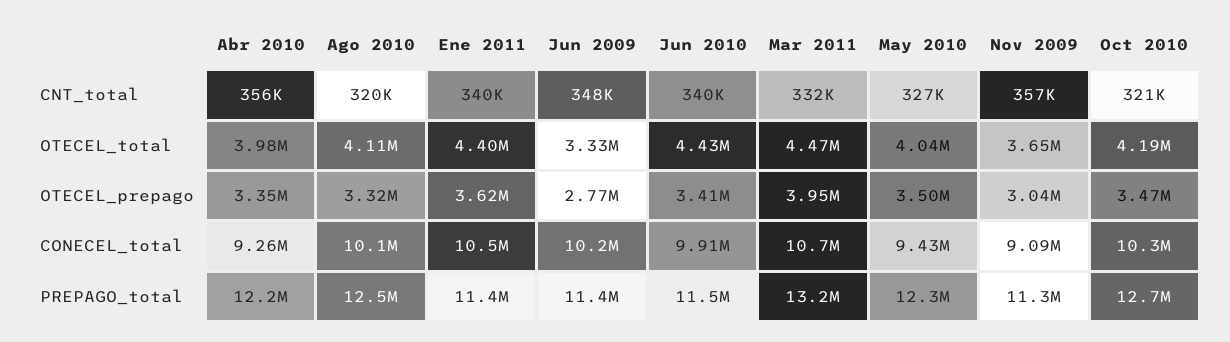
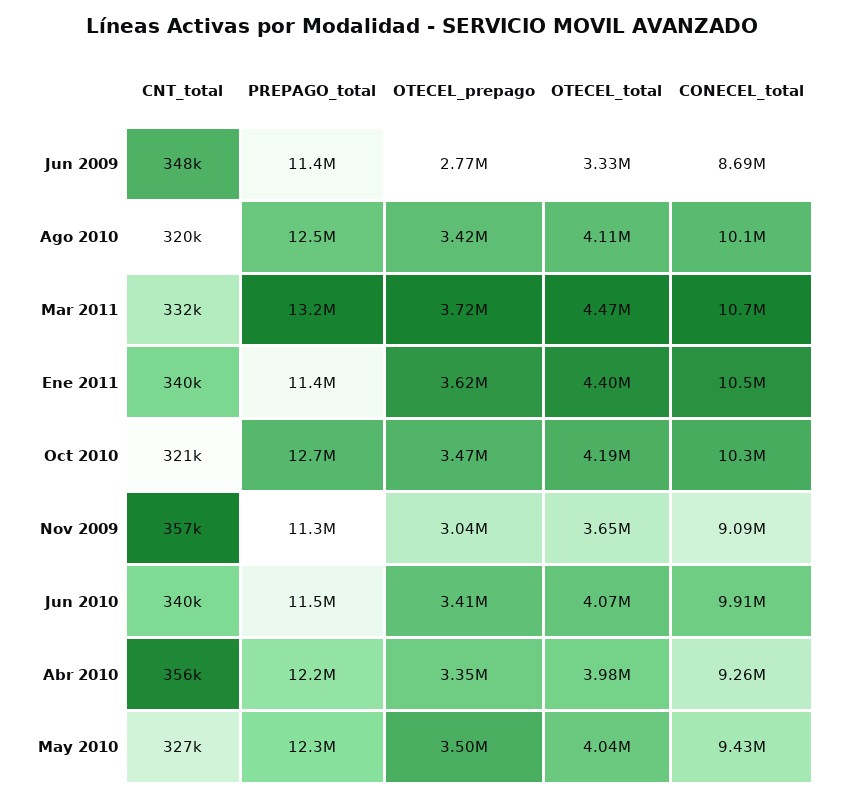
Jun 2010, OTECEL_total: 4430000 -> 4070000
Ago 2010, OTECEL_prepago: 3320000 -> 3420000
Mar 2011, OTECEL_prepago: 3950000 -> 3720000
Jun 2009, CONECEL_total: 10200000 -> 8690000

